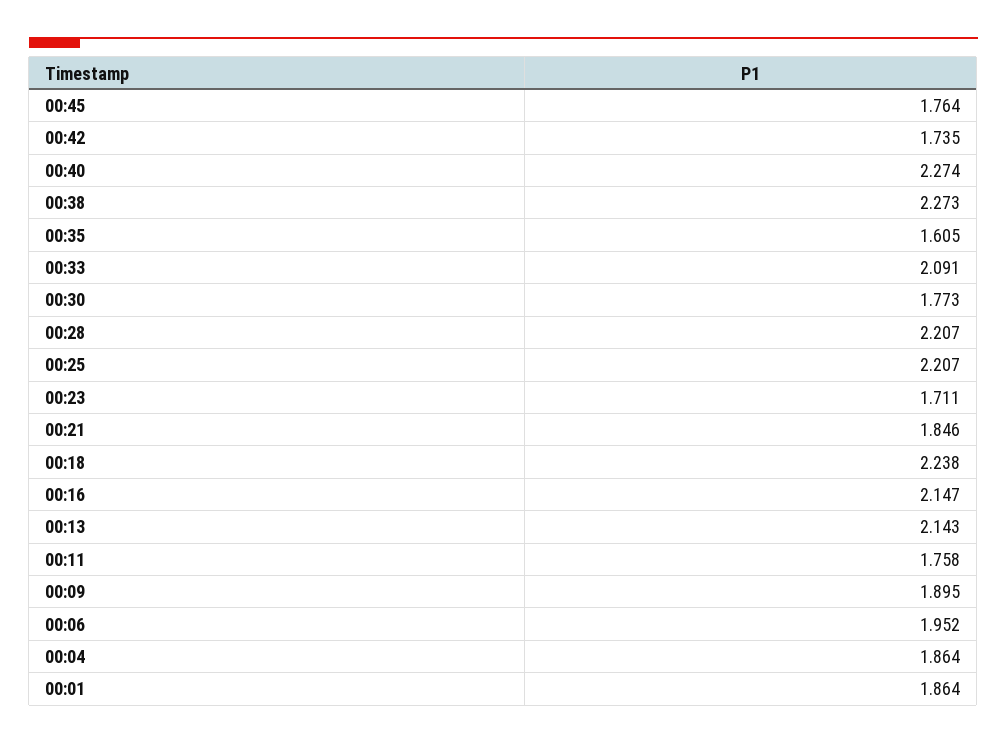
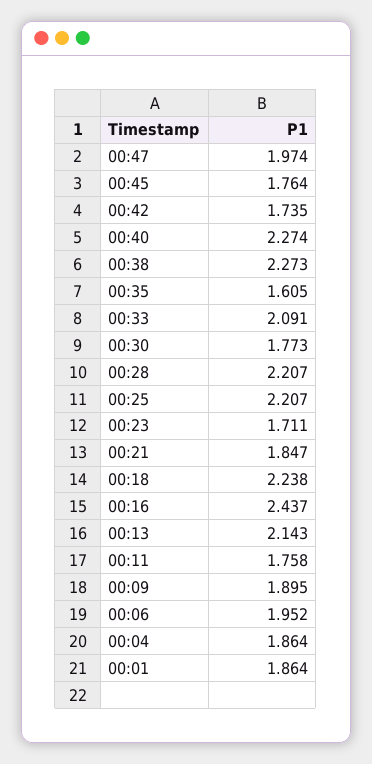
00:21: 1.846 -> 1.847
00:16: 2.147 -> 2.437
00:47: none -> 1.974

